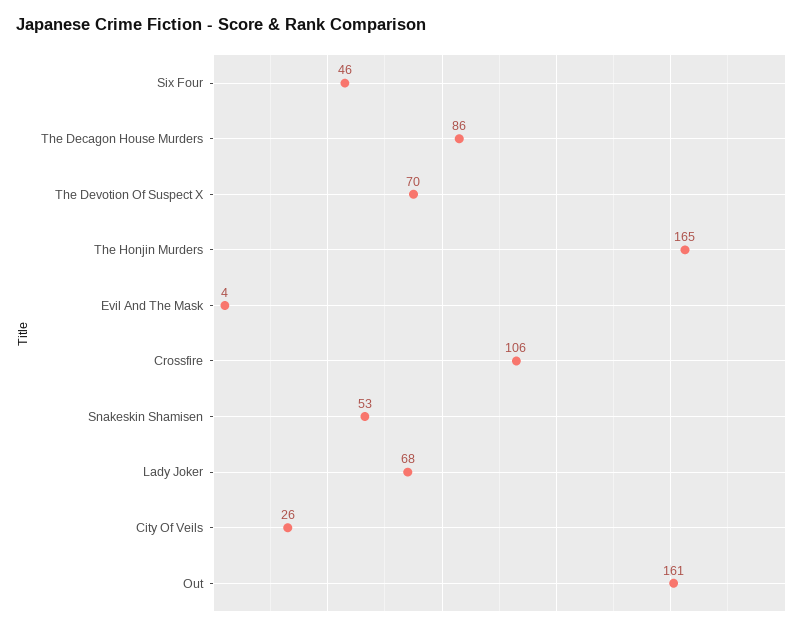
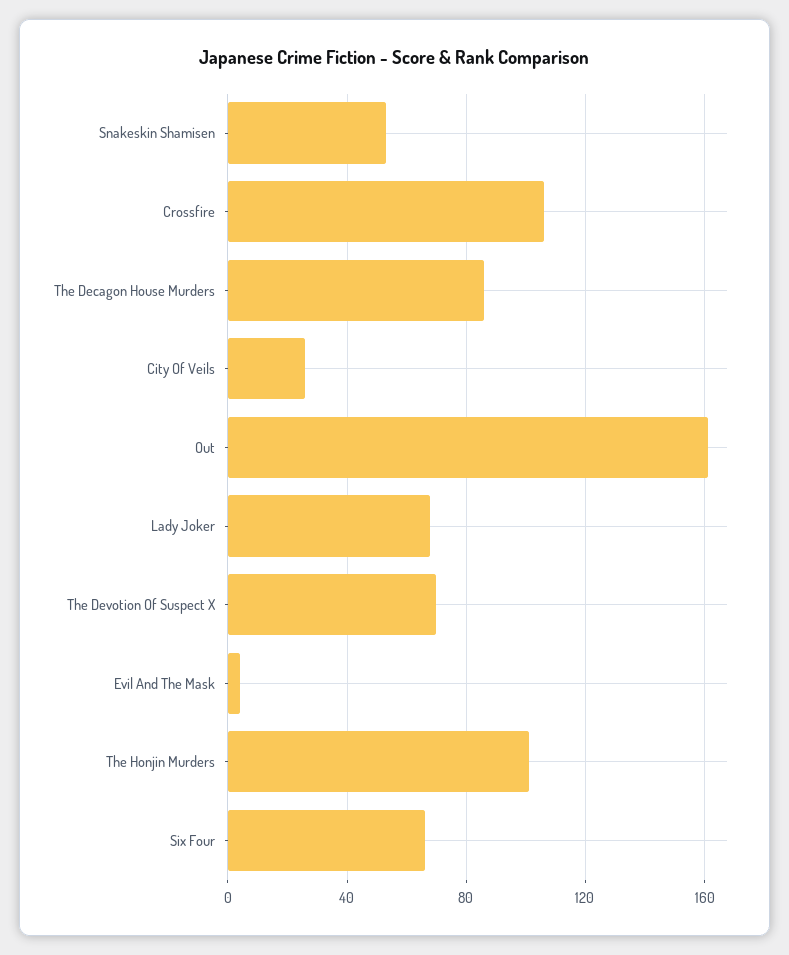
Six Four: 46 -> 65
The Honjin Murders: 165 -> 100

